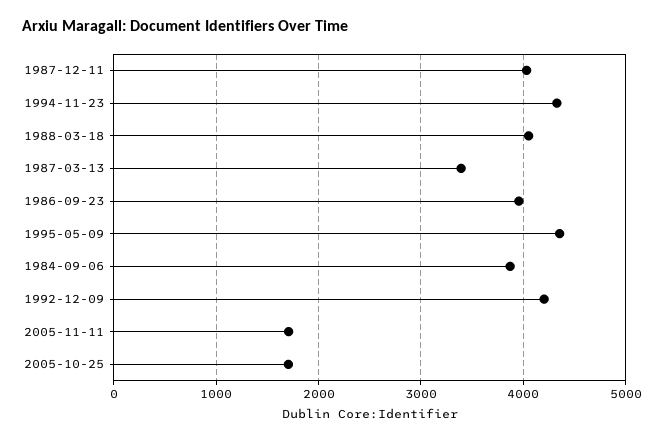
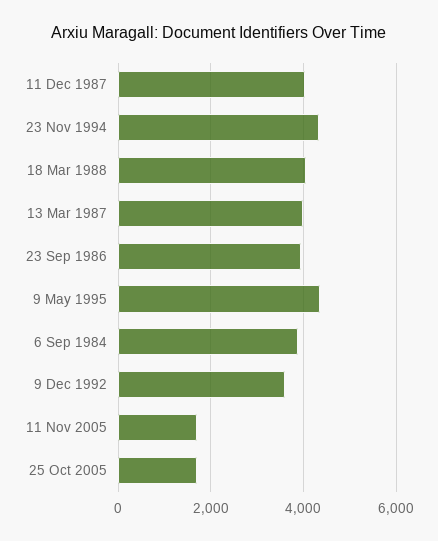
1987-03-13: 3400 -> 4000
1992-12-09: 4200 -> 3600

